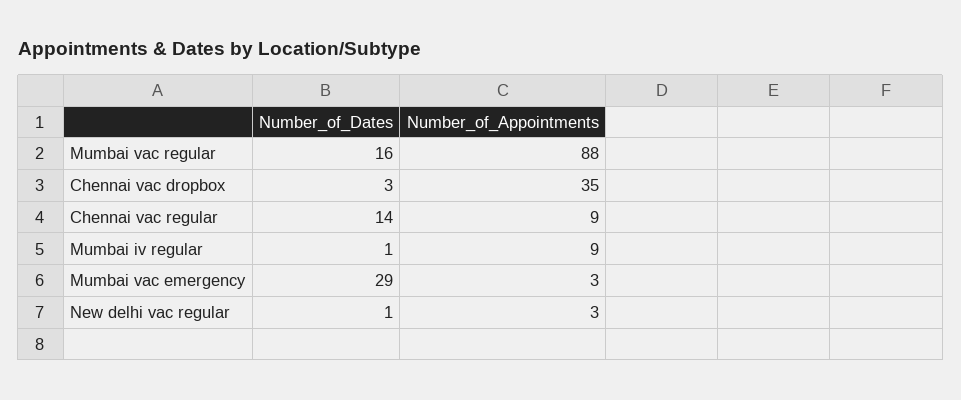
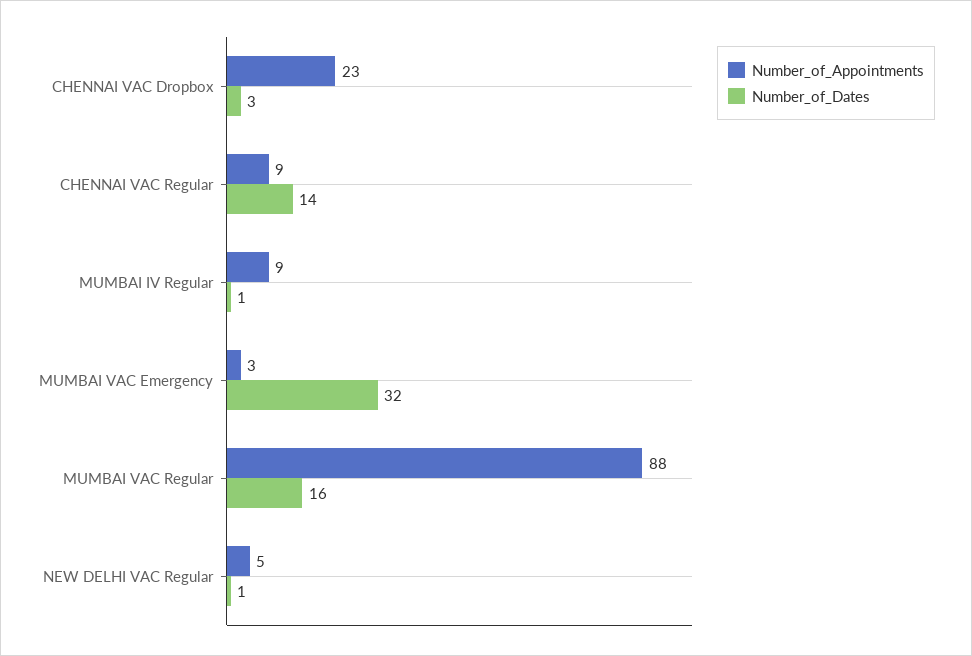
Number_of_Appointments, Chennai vac dropbox: 35 -> 23
Number_of_Dates, Mumbai vac emergency: 29 -> 32
Number_of_Appointments, New delhi vac regular: 3 -> 5

